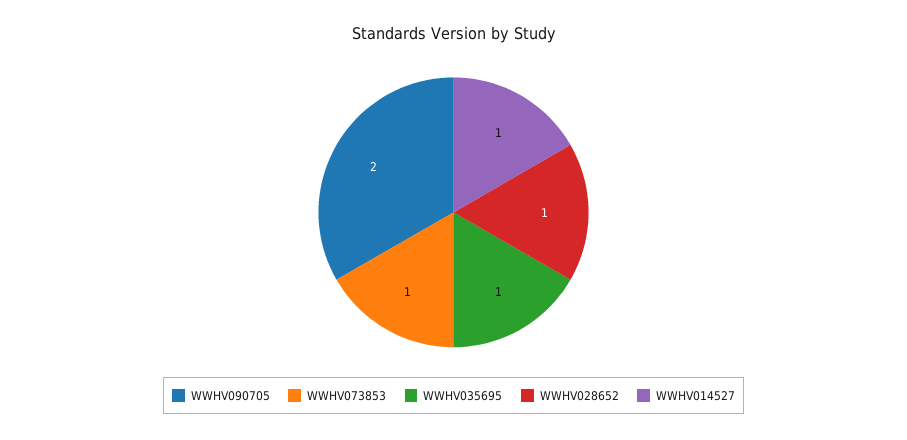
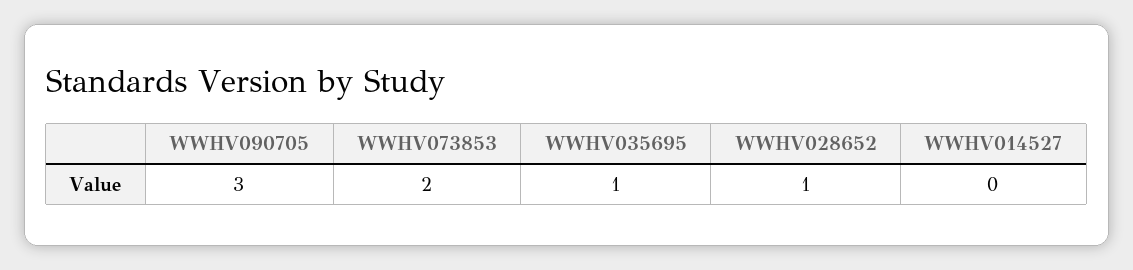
WWHV090705: 2 -> 3
WWHV073853: 1 -> 2
WWHV014527: 1 -> 0

